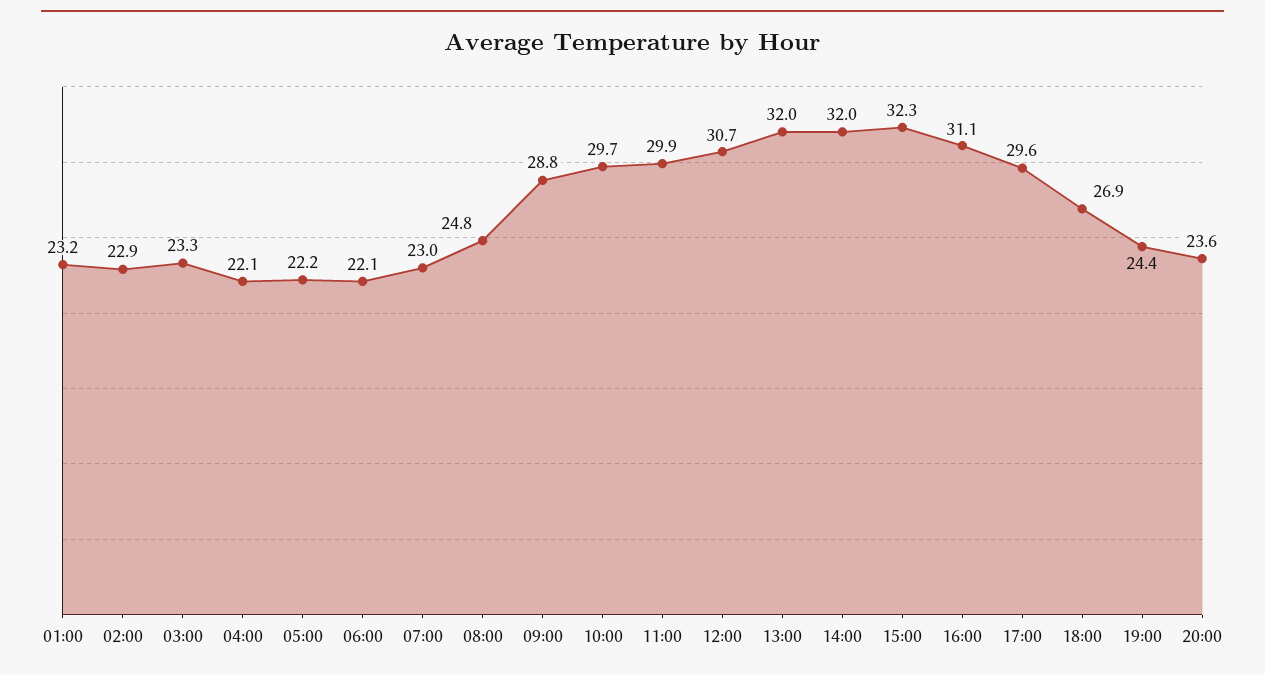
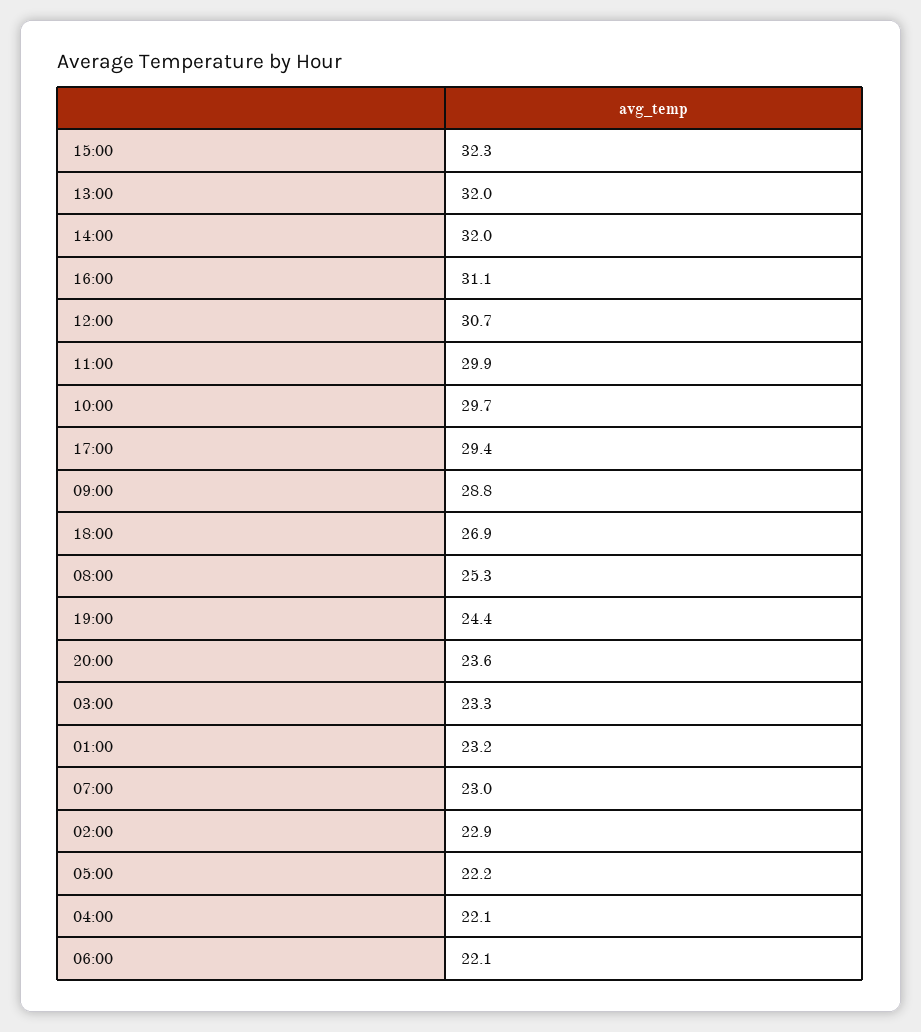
08:00: 24.8 -> 25.3
17:00: 29.6 -> 29.4

